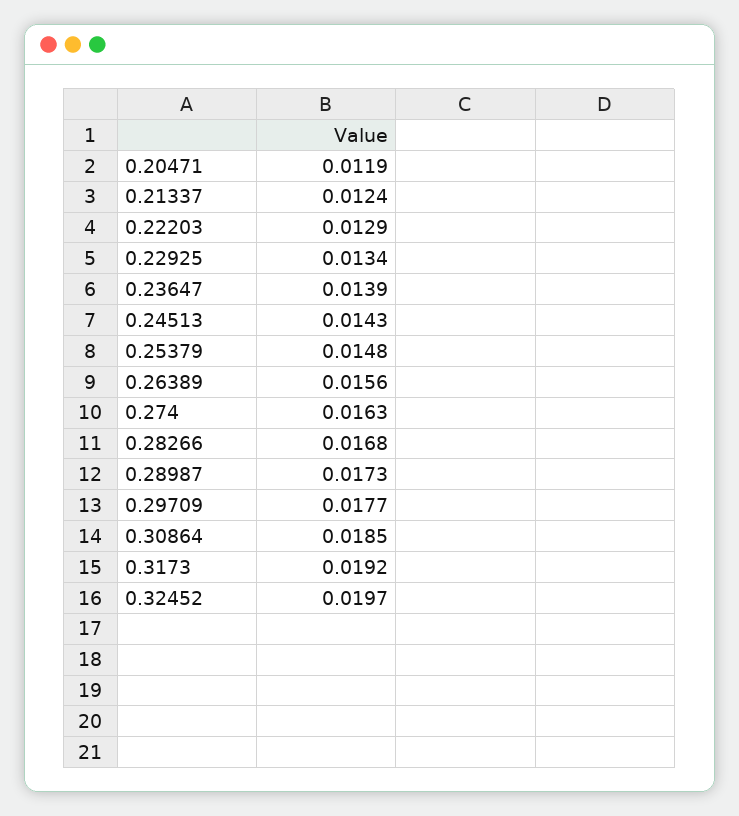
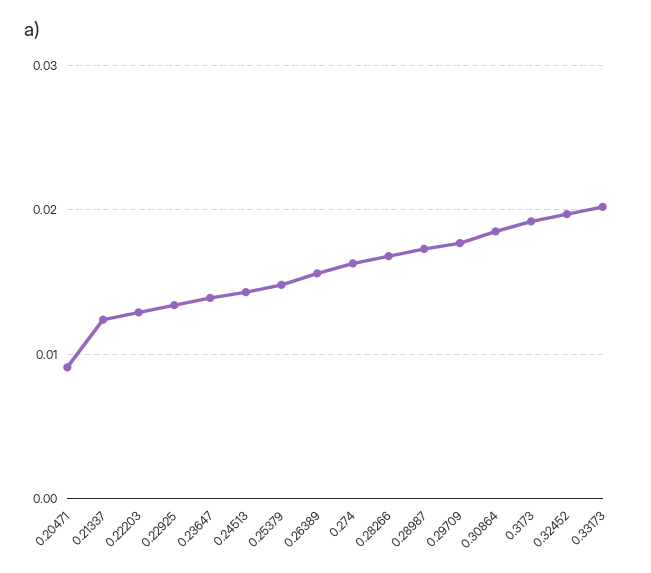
0.20471: 0.0119 -> 0.009
0.33173: none -> 0.02

